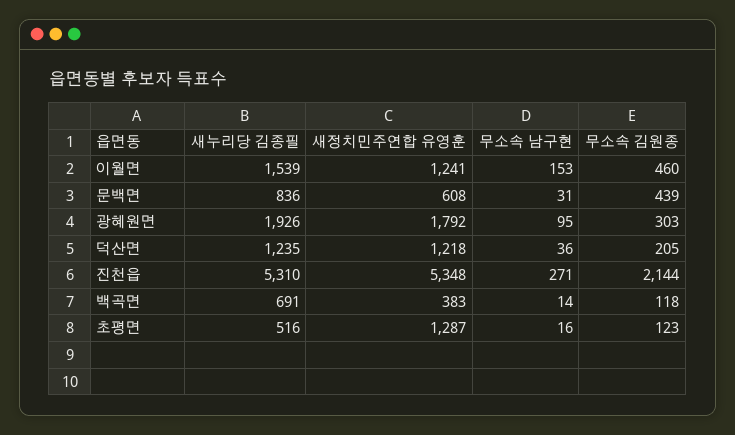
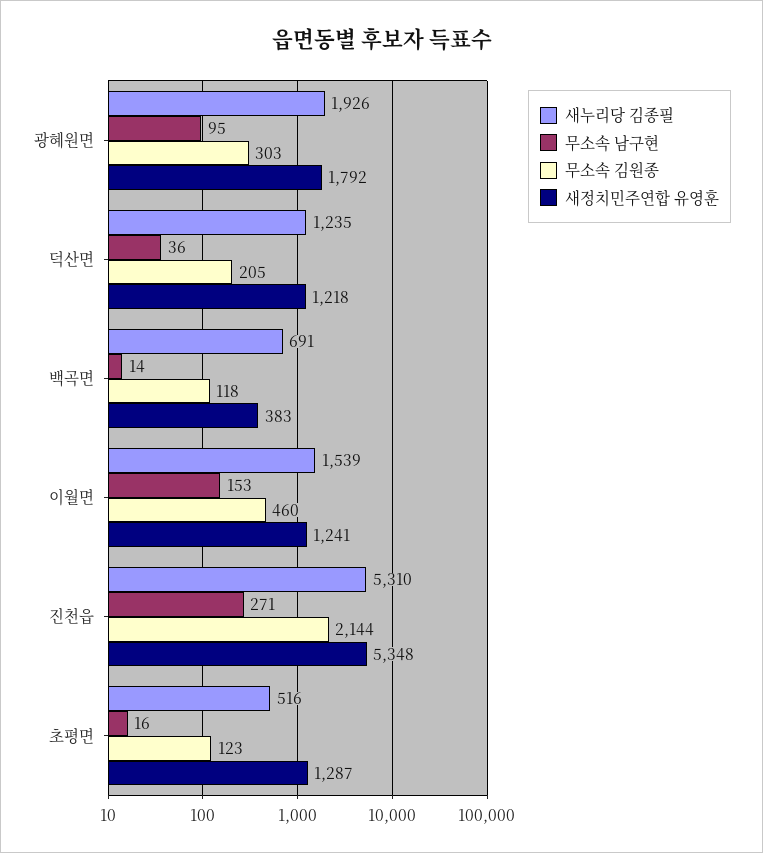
새누리당 김종필, 문백면: 836 -> none
새정치민주연합 유영훈, 문백면: 608 -> none
무소속 남구현, 문백면: 31 -> none
무소속 김원종, 문백면: 439 -> none

